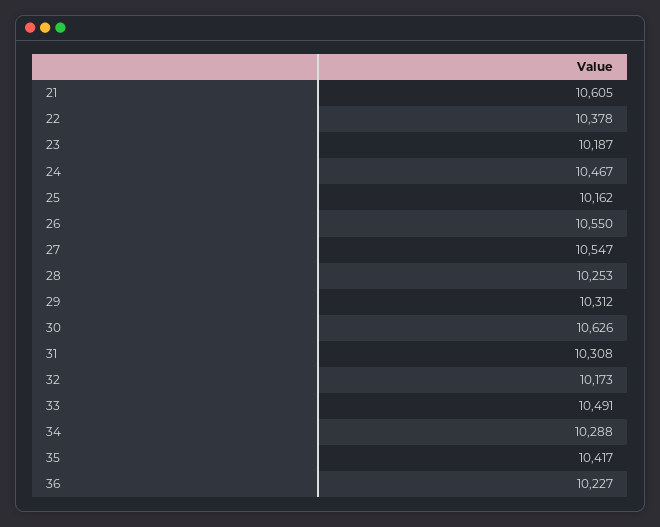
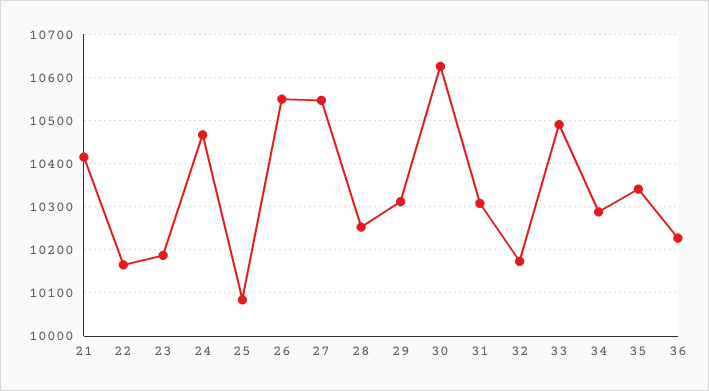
21: 10605 -> 10420
22: 10378 -> 10160
25: 10162 -> 10080
35: 10417 -> 10340

